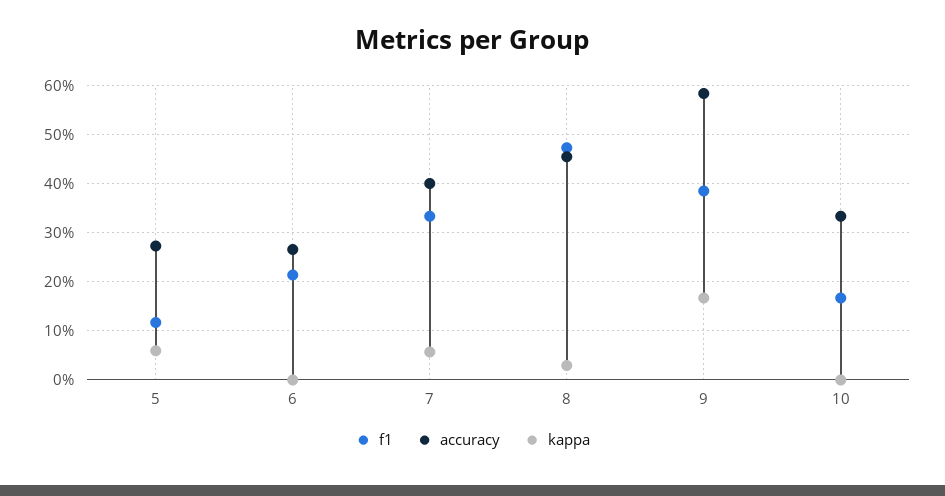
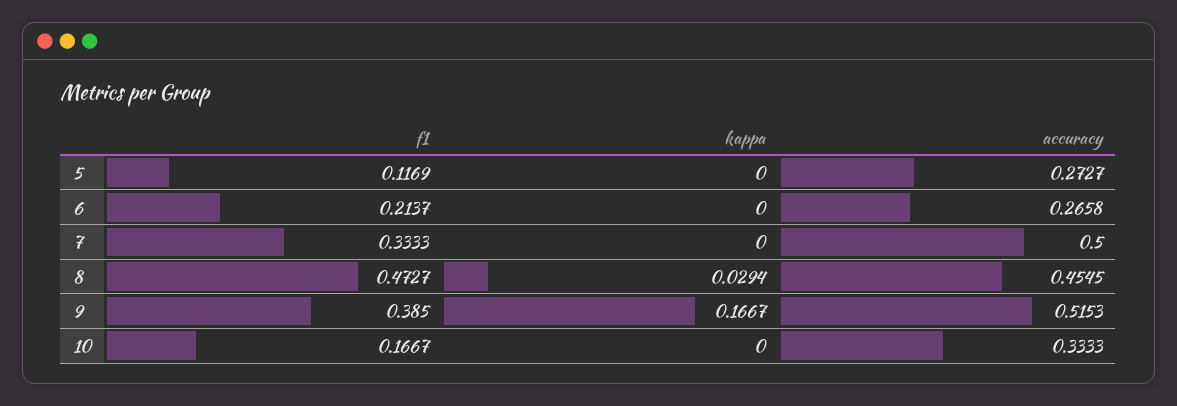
kappa, 5: 0.06 -> 0
accuracy, 7: 0.4 -> 0.5
kappa, 7: 0.06 -> 0
accuracy, 9: 0.58 -> 0.5153

